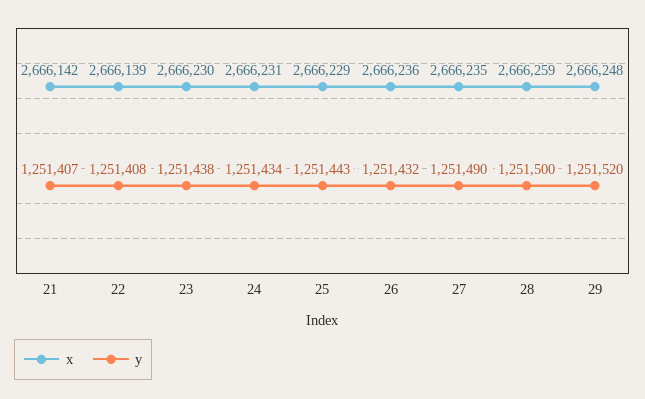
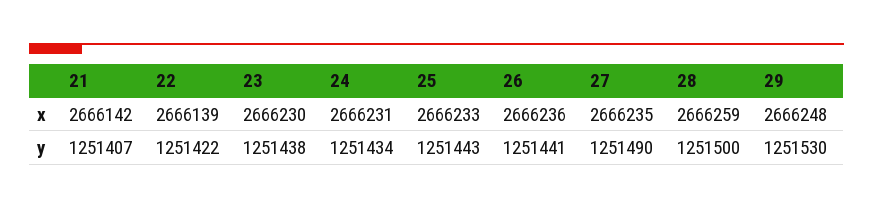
y, 22: 1251408 -> 1251422
x, 25: 2666229 -> 2666233
y, 26: 1251432 -> 1251441
y, 29: 1251520 -> 1251530

